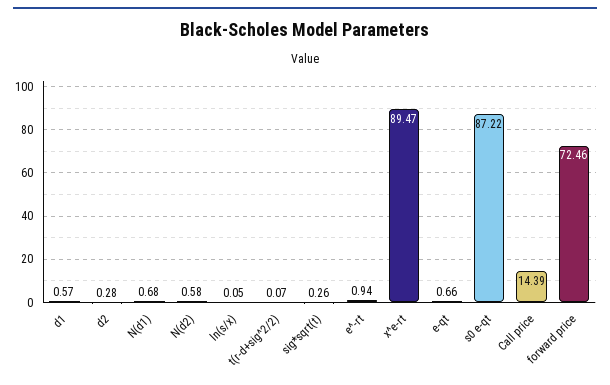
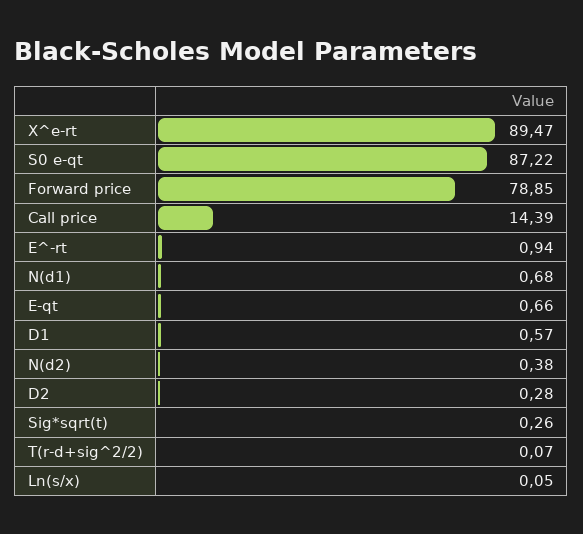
N(d2): 0.58 -> 0.38
forward price: 72.46 -> 78.85

